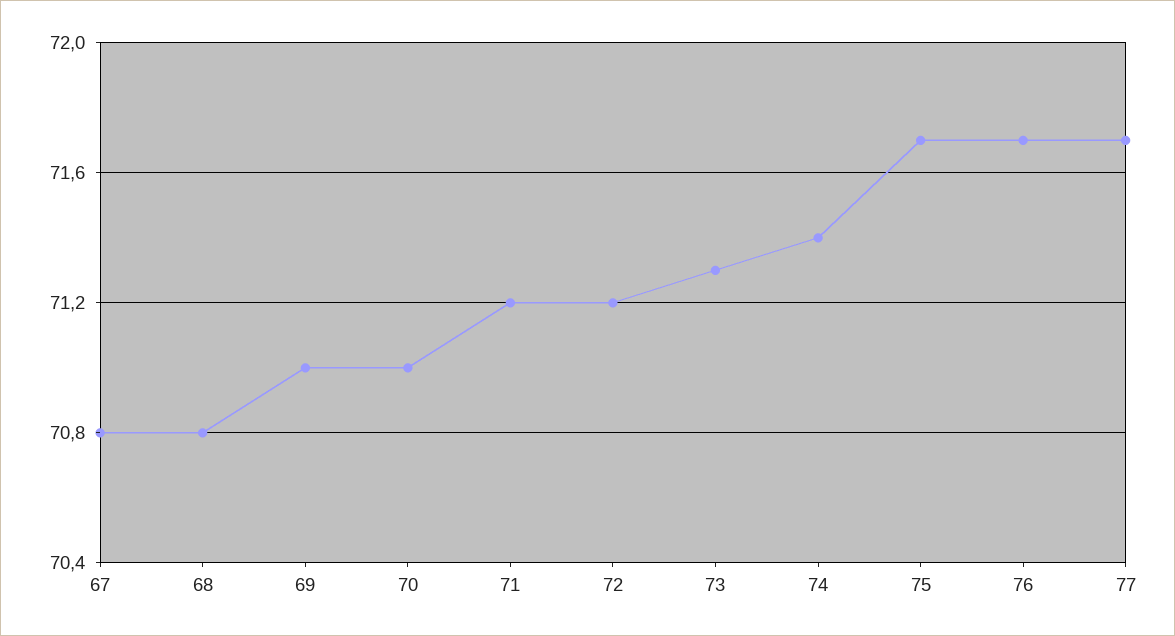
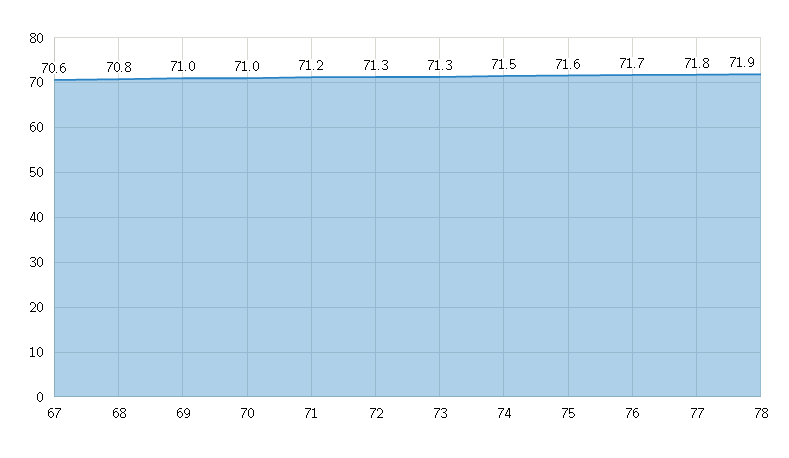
67: 70.8 -> 70.6
72: 71.2 -> 71.3
74: 71.4 -> 71.5
75: 71.7 -> 71.6
77: 71.7 -> 71.8
78: none -> 71.9

